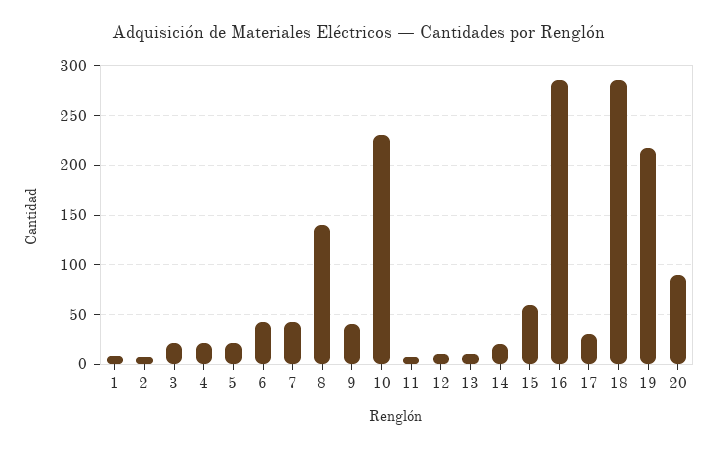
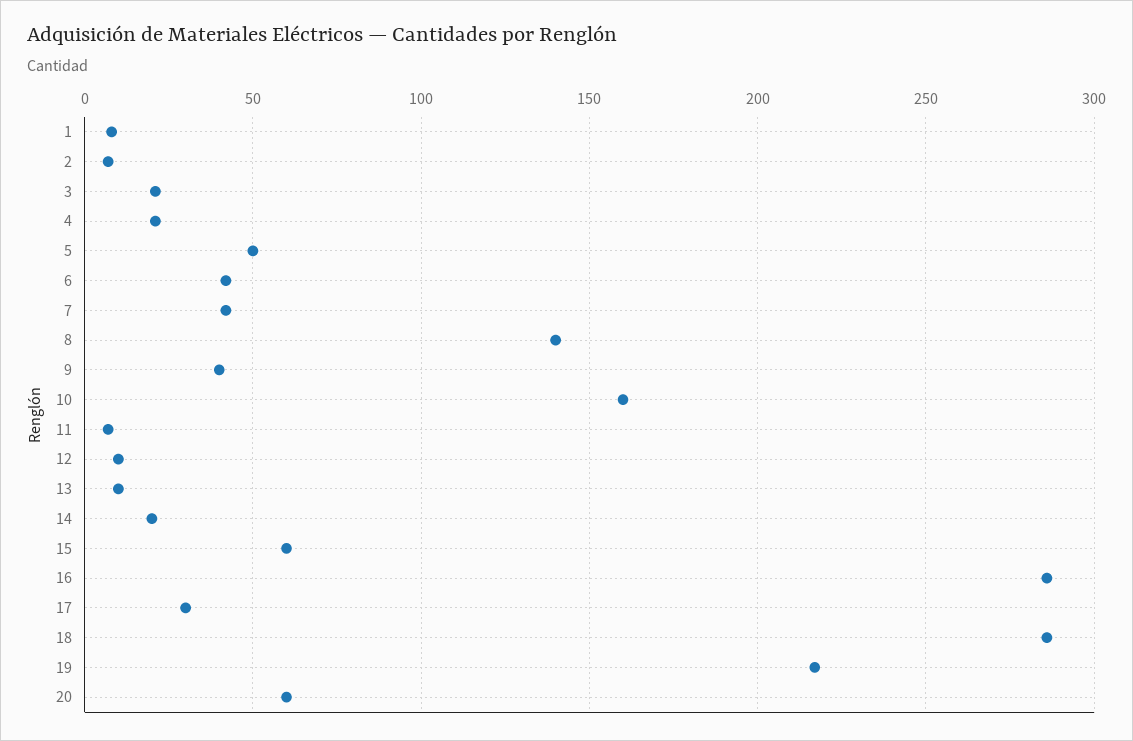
5: 20 -> 50
10: 230 -> 160
20: 90 -> 60

